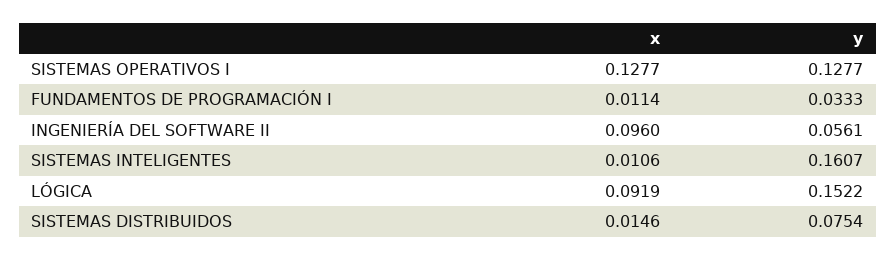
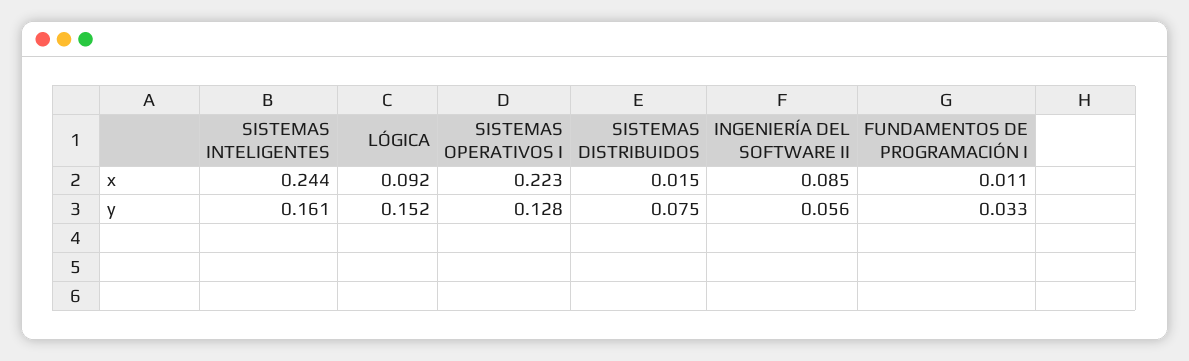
x, SISTEMAS OPERATIVOS I: 0.1277 -> 0.223
x, INGENIERÍA DEL SOFTWARE II: 0.096 -> 0.085
x, SISTEMAS INTELIGENTES: 0.0106 -> 0.244

